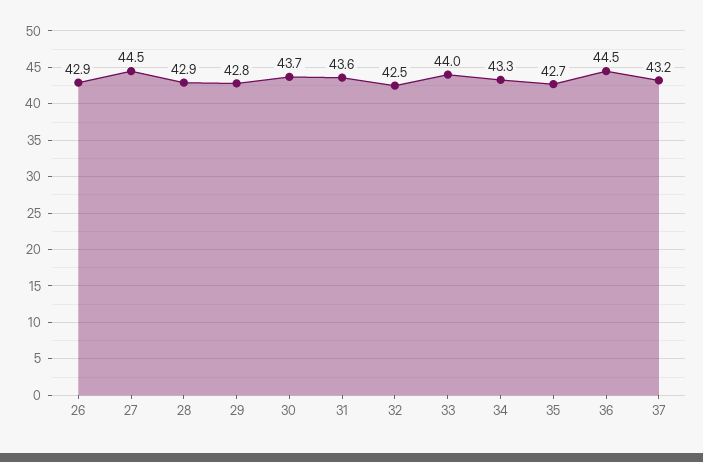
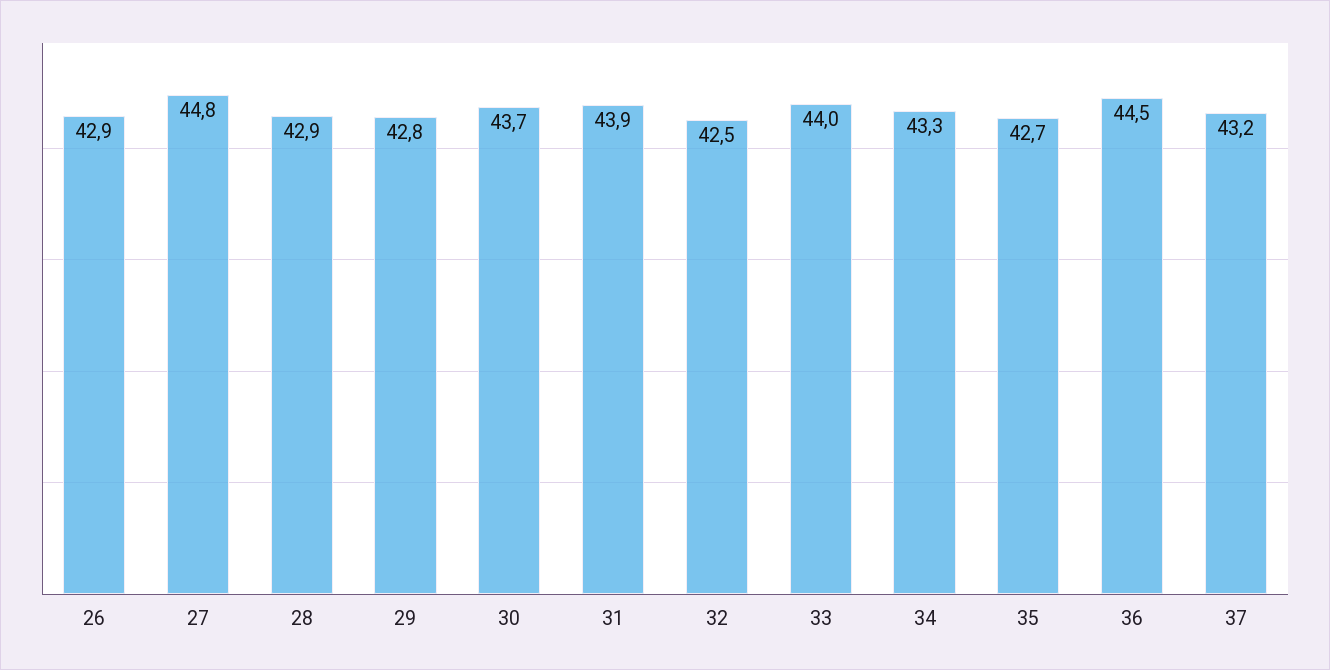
27: 44.5 -> 44.8
31: 43.6 -> 43.9

